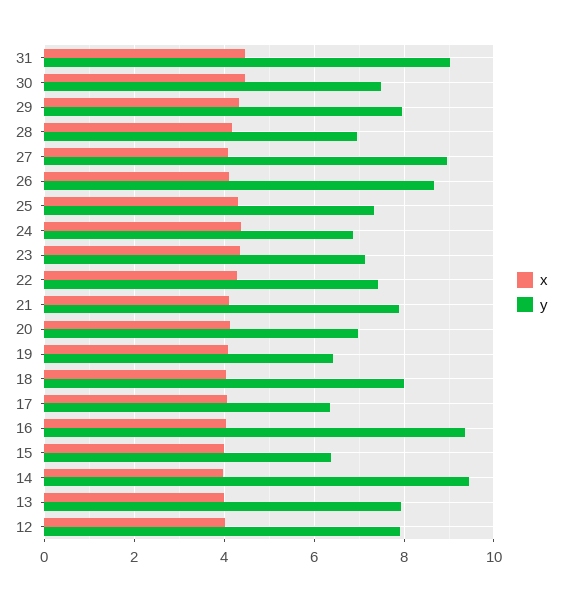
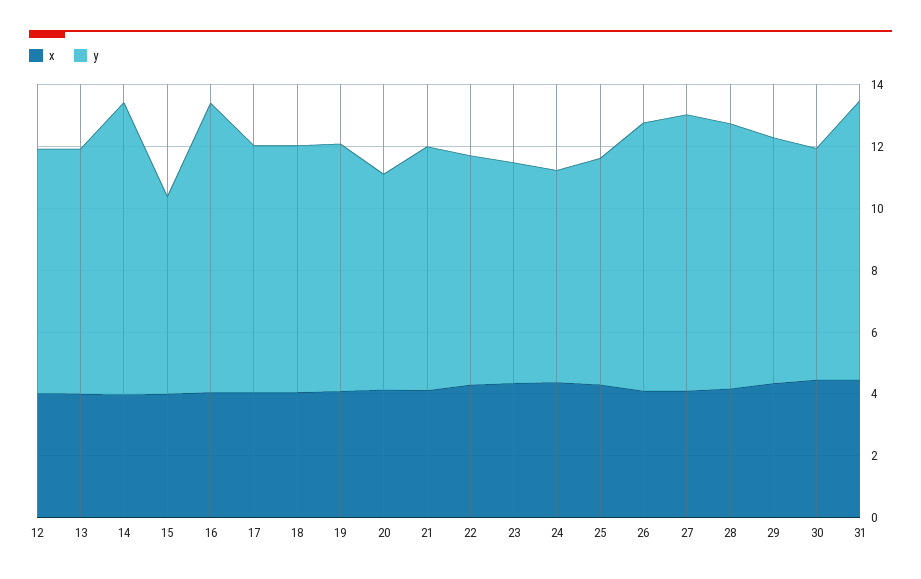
y, 28: 7 -> 8.5
y, 19: 6.4 -> 8
y, 17: 6.4 -> 8

